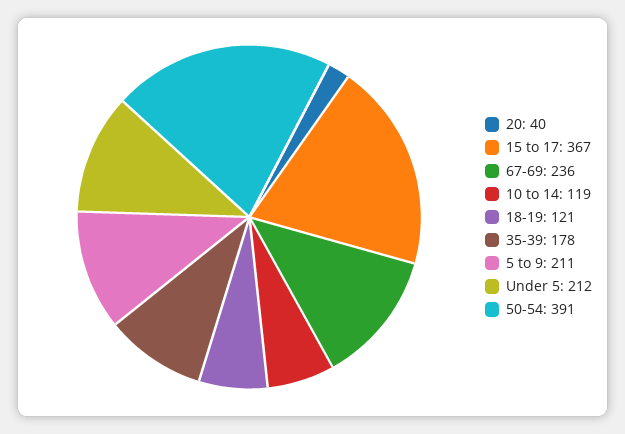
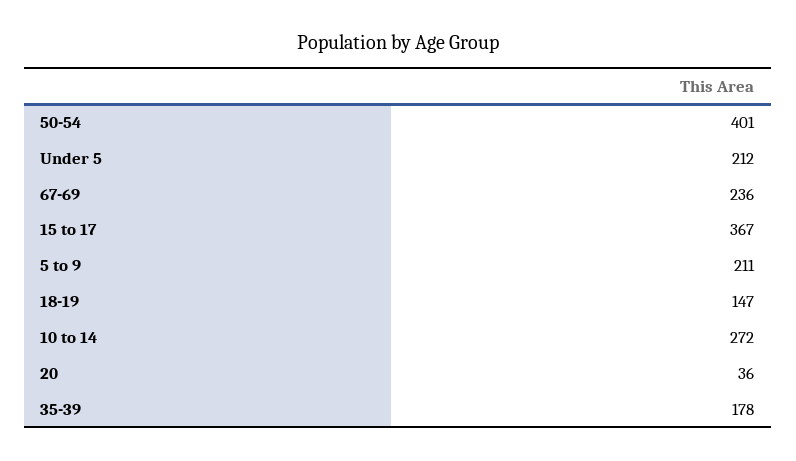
20: 40 -> 36
10 to 14: 119 -> 272
18-19: 121 -> 147
50-54: 391 -> 401

